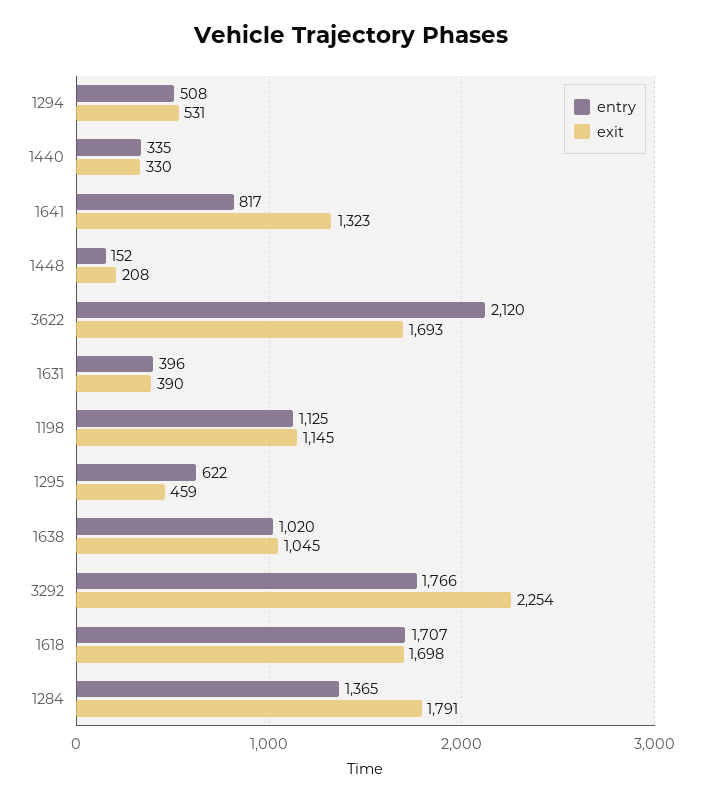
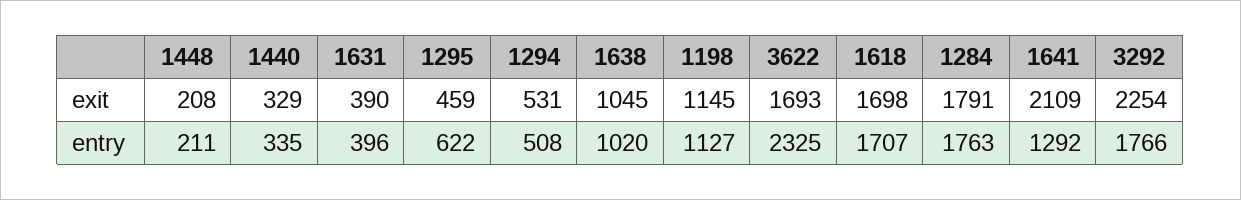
exit, 1440: 330 -> 329
entry, 1641: 817 -> 1292
exit, 1641: 1323 -> 2109
entry, 1448: 152 -> 211
entry, 3622: 2120 -> 2325
entry, 1198: 1125 -> 1127
entry, 1284: 1365 -> 1763

